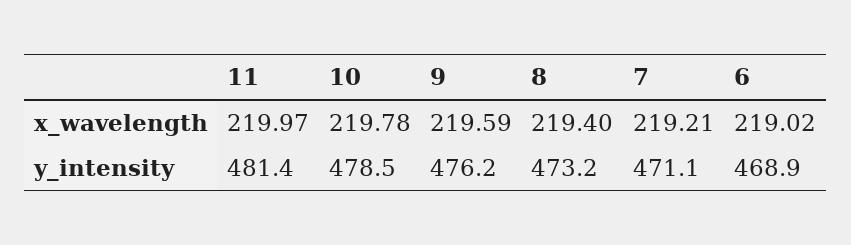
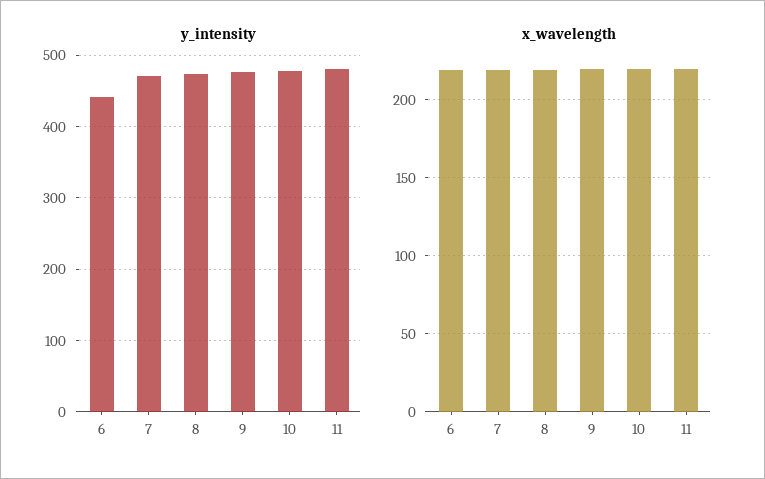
y_intensity, 6: 468.9 -> 440

